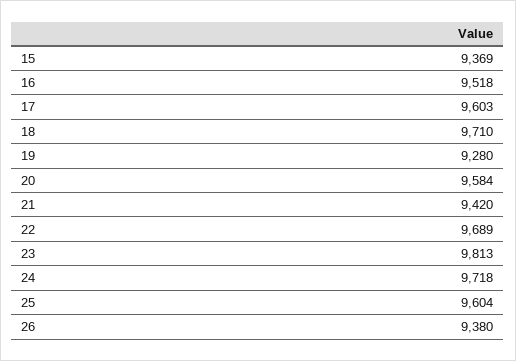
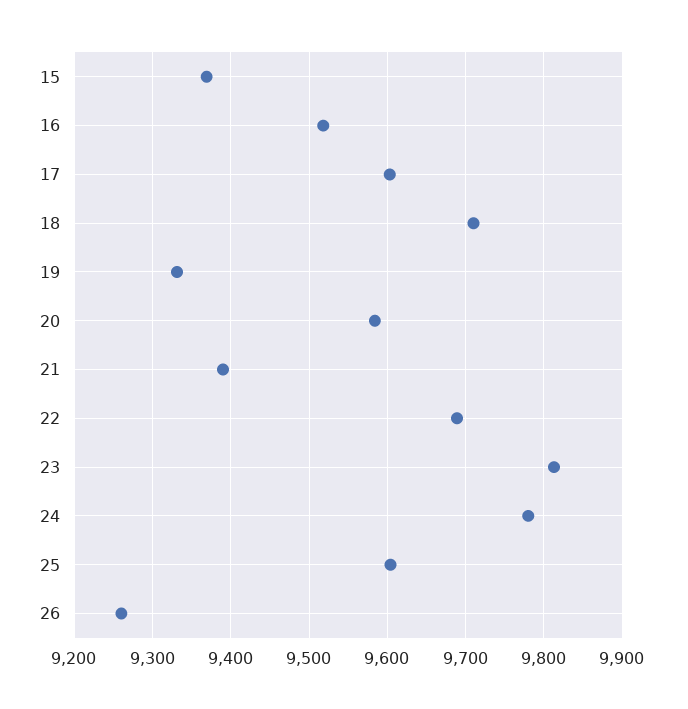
19: 9280 -> 9330
21: 9420 -> 9390
24: 9718 -> 9780
26: 9380 -> 9260

